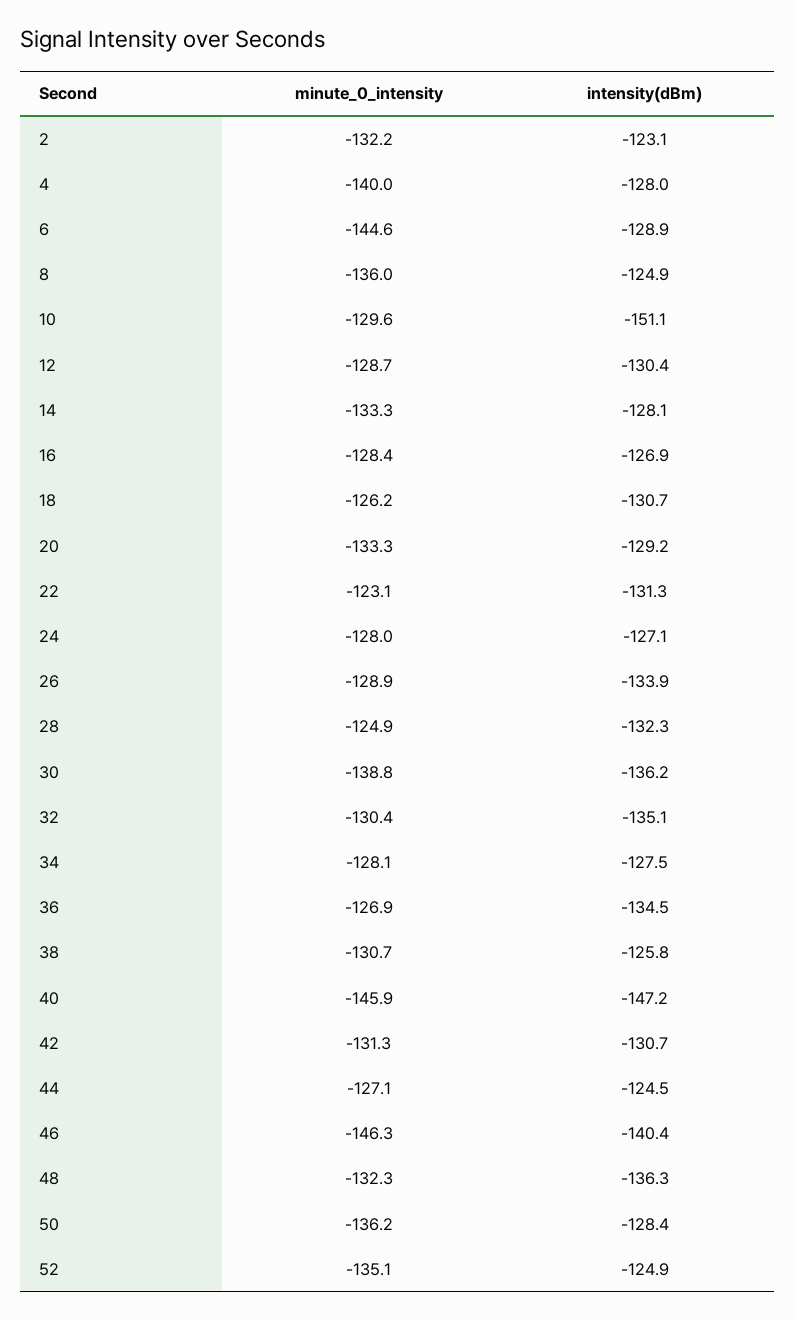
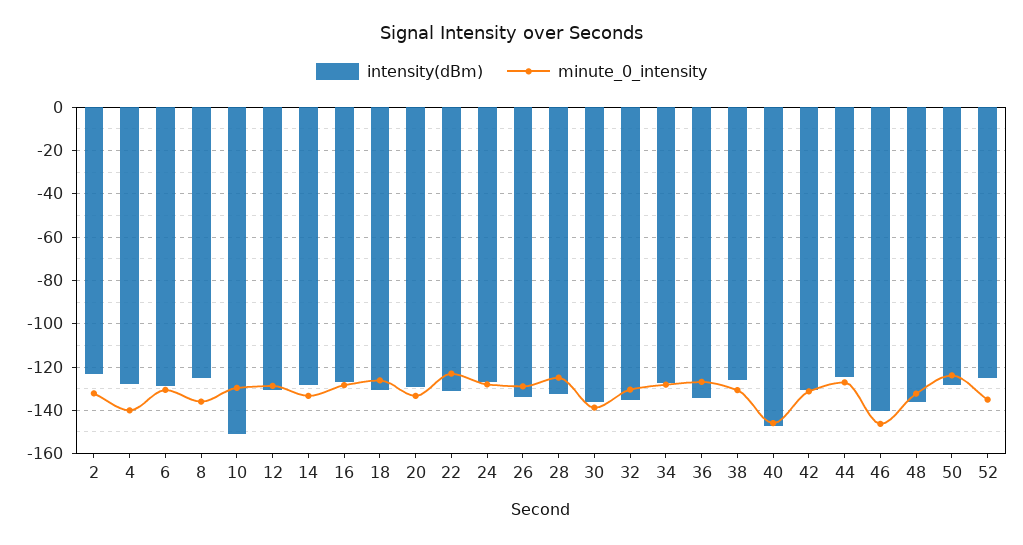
minute_0_intensity, 6: -144.6 -> -130
minute_0_intensity, 50: -136.2 -> -125

